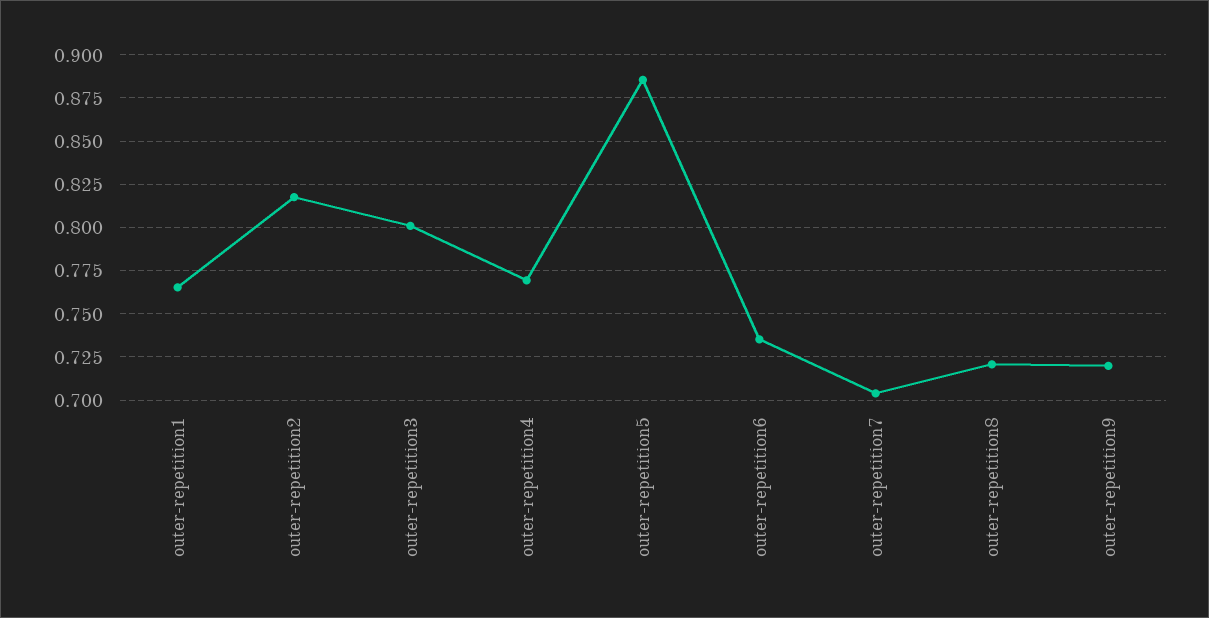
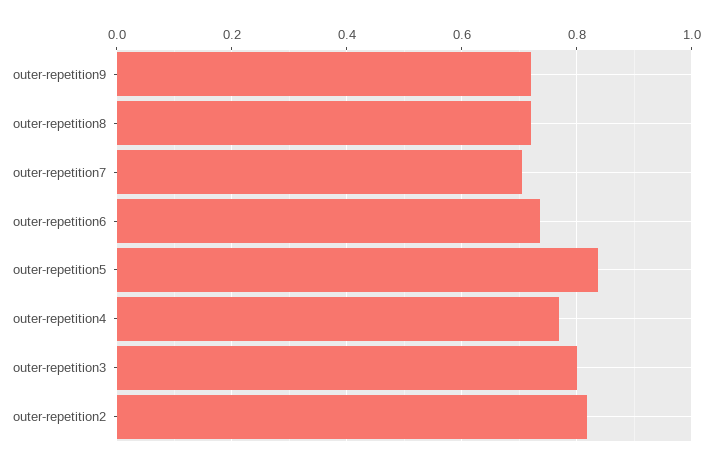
outer-repetition1: 0.765 -> none
outer-repetition5: 0.885 -> 0.84

